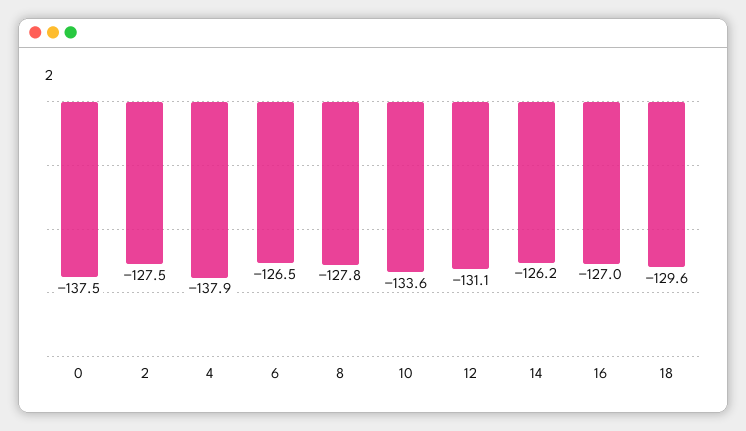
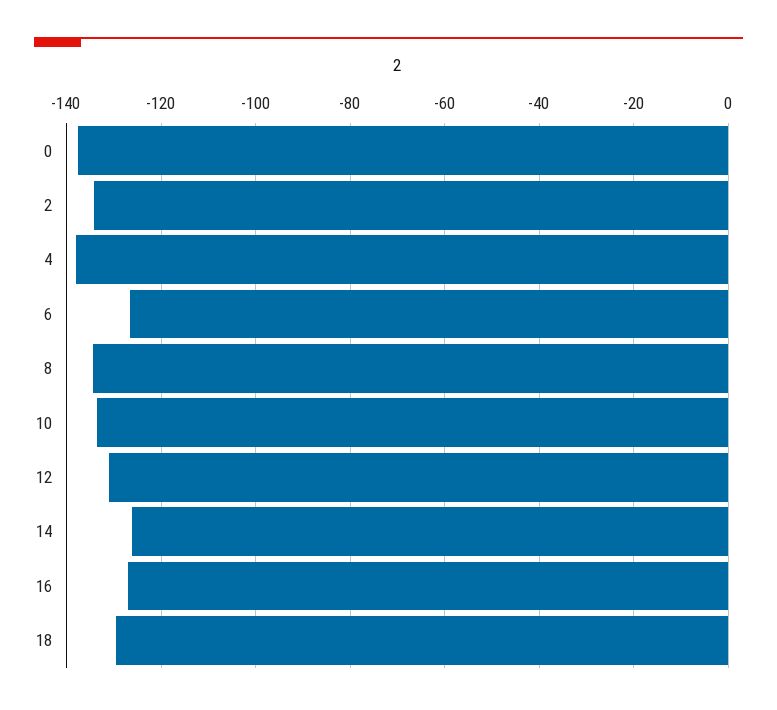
2: -127.5 -> -134
8: -127.8 -> -134

